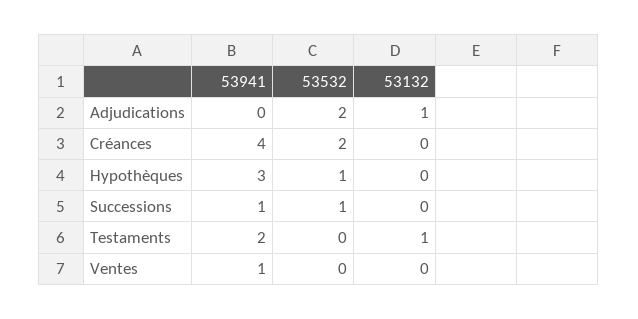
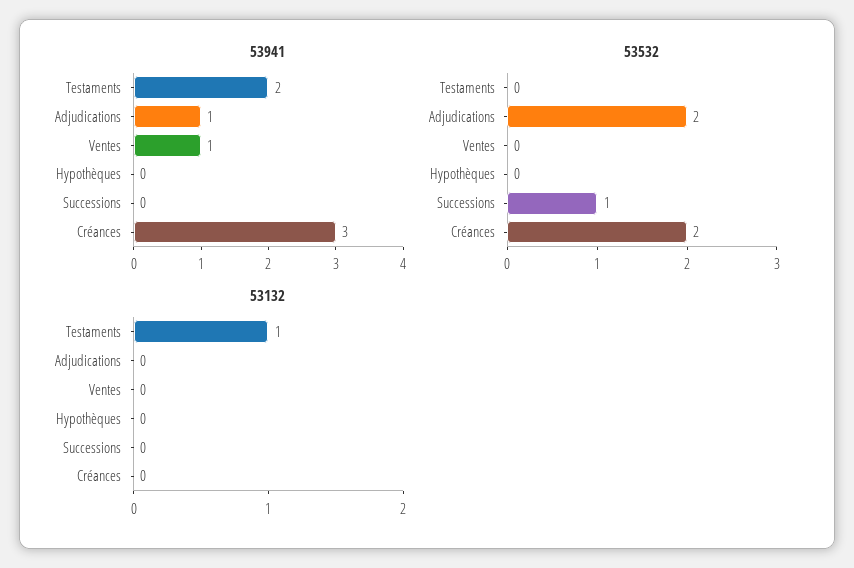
53941, Adjudications: 0 -> 1
53132, Adjudications: 1 -> 0
53941, Créances: 4 -> 3
53941, Hypothèques: 3 -> 0
53532, Hypothèques: 1 -> 0
53941, Successions: 1 -> 0

